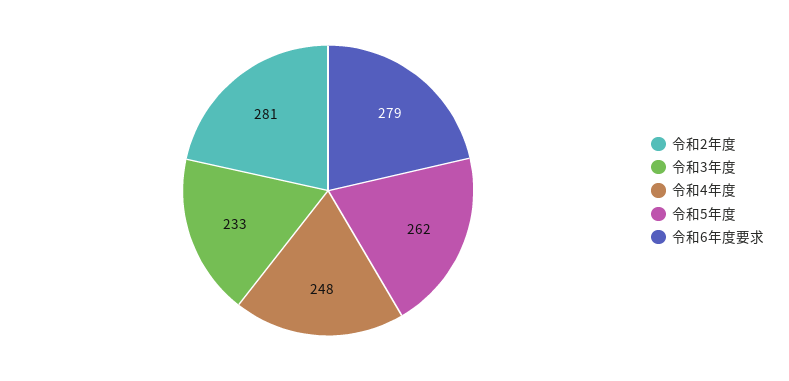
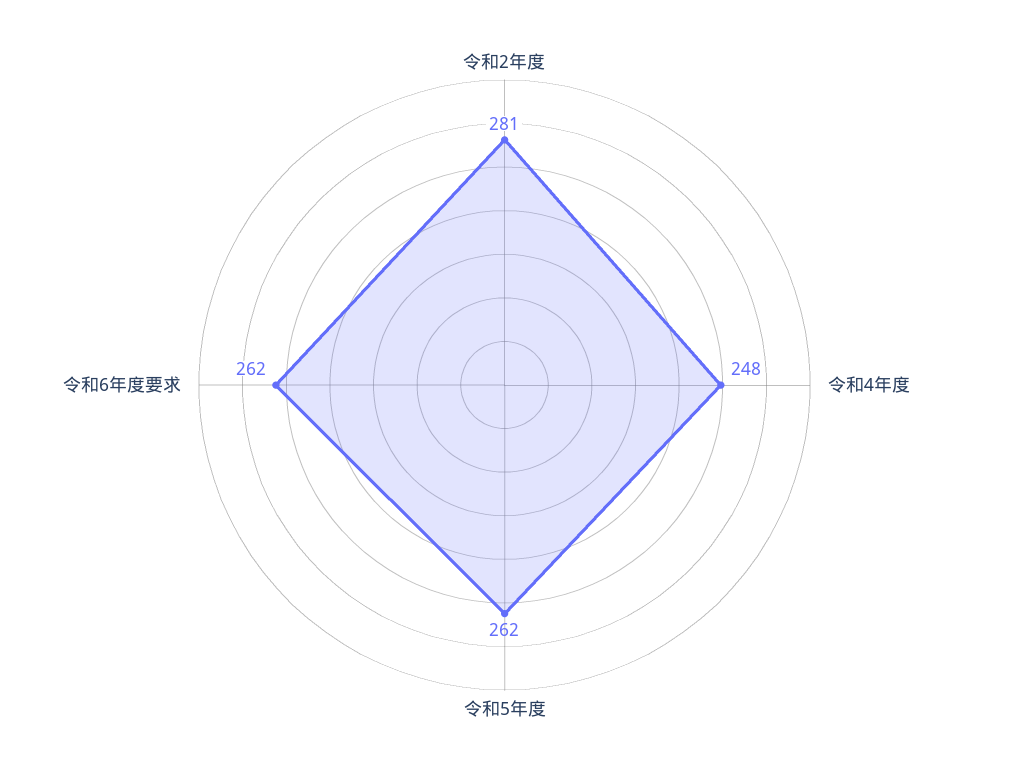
令和3年度: 233 -> none
令和6年度要求: 279 -> 262

